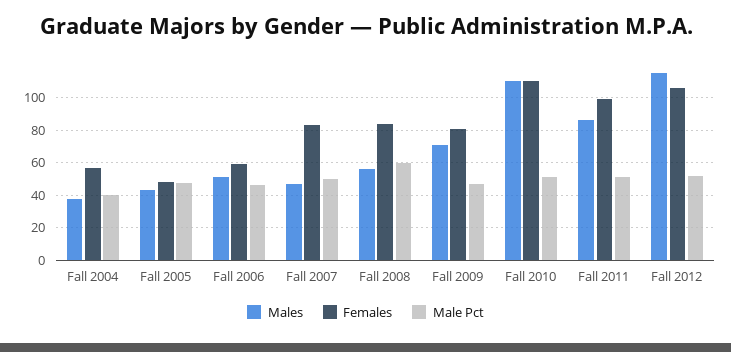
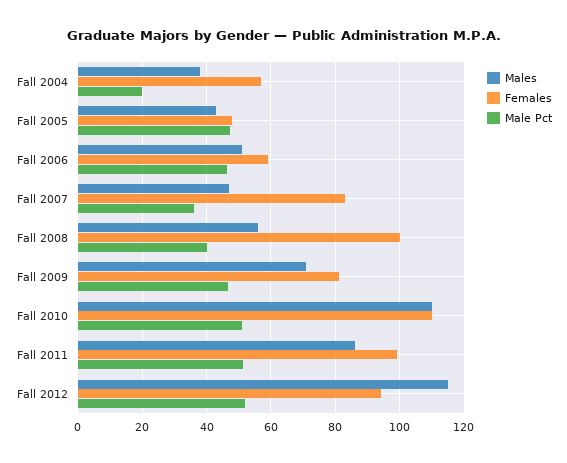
Male Pct, Fall 2004: 40 -> 20
Male Pct, Fall 2007: 50 -> 36
Females, Fall 2008: 85 -> 100
Male Pct, Fall 2008: 60 -> 40
Females, Fall 2012: 105 -> 94

